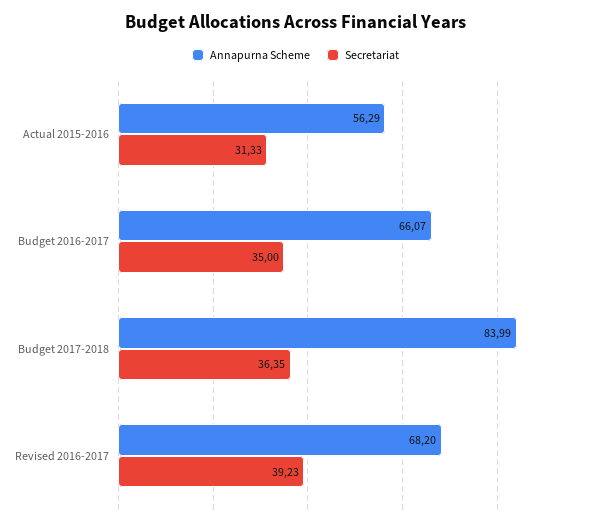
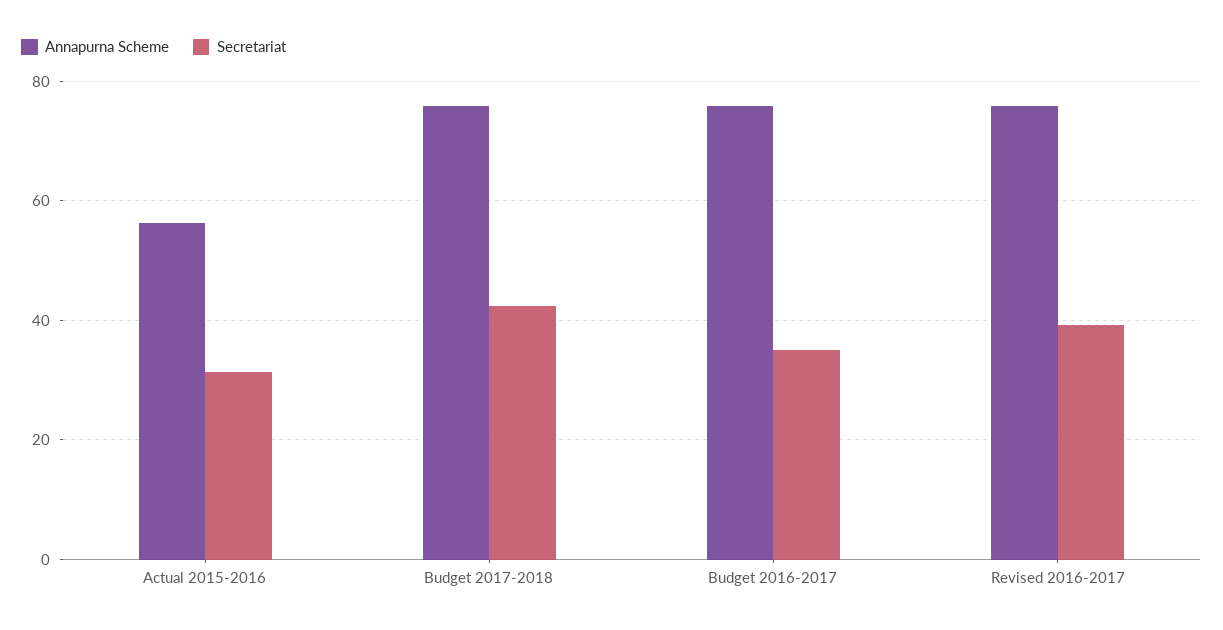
Annapurna Scheme, Budget 2016-2017: 66.07 -> 76
Annapurna Scheme, Budget 2017-2018: 83.99 -> 76
Secretariat, Budget 2017-2018: 36.35 -> 42
Annapurna Scheme, Revised 2016-2017: 68.2 -> 76

